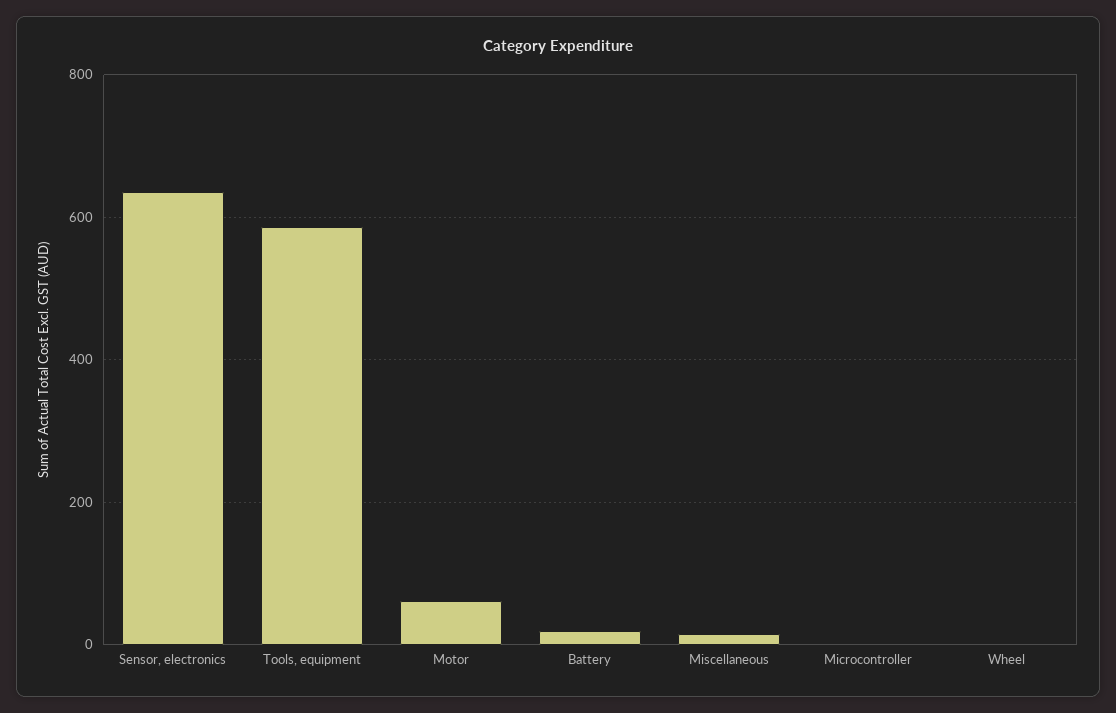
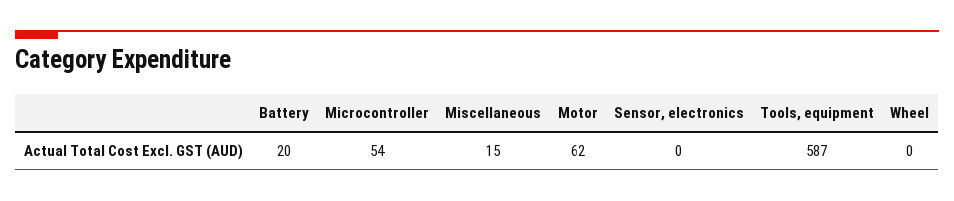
Sensor, electronics: 640 -> 0
Microcontroller: 0 -> 54

